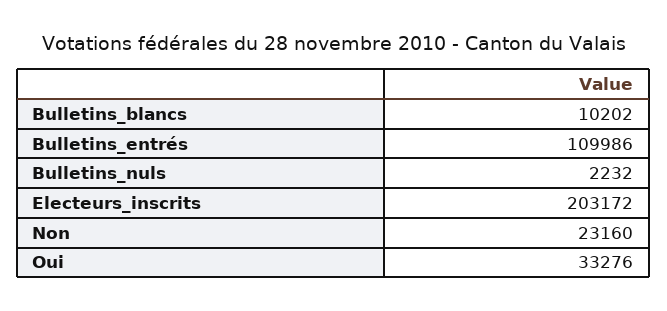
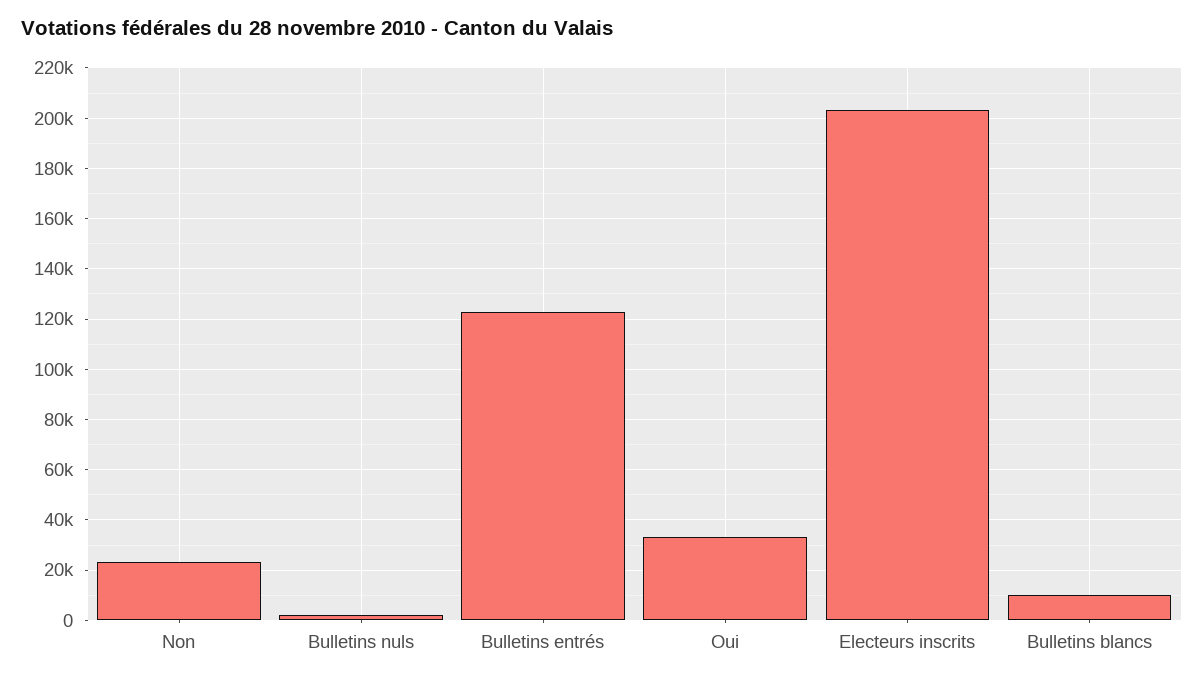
Bulletins_entrés: 109986 -> 122500

